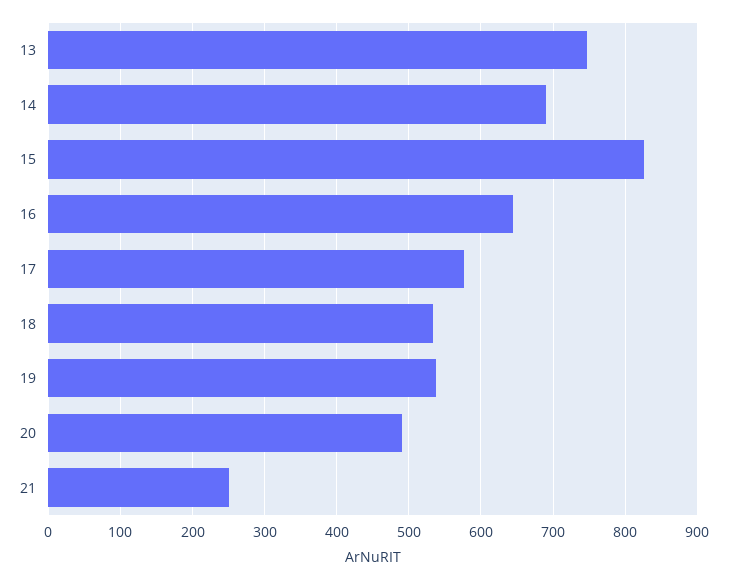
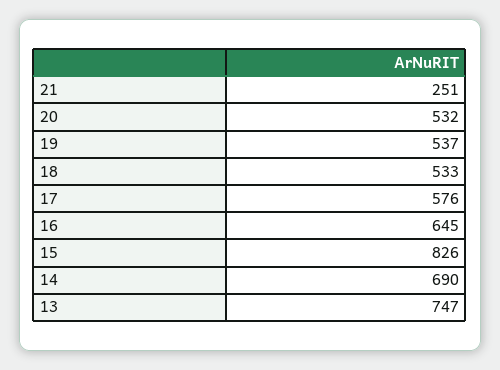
20: 490 -> 532

